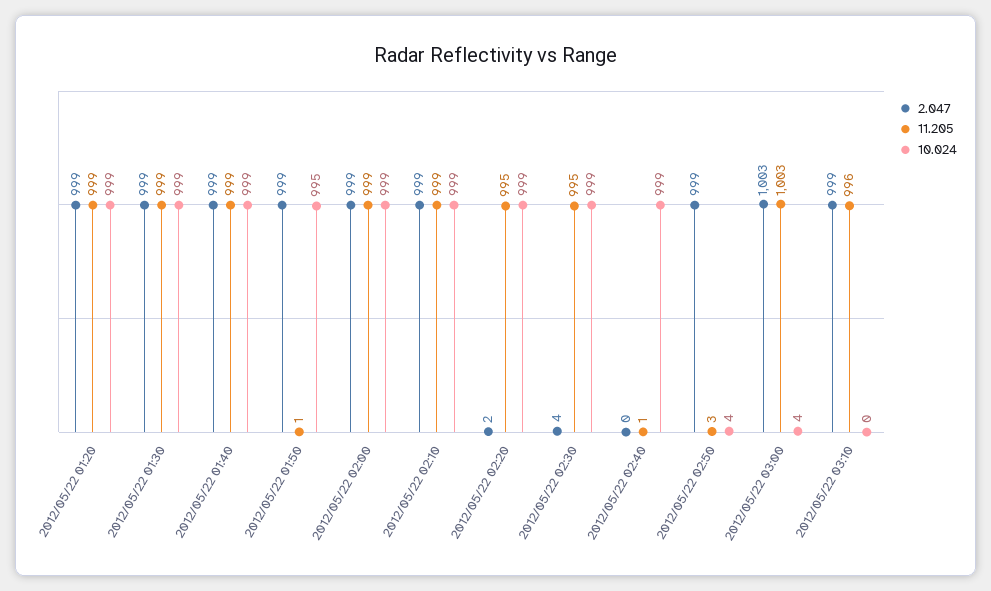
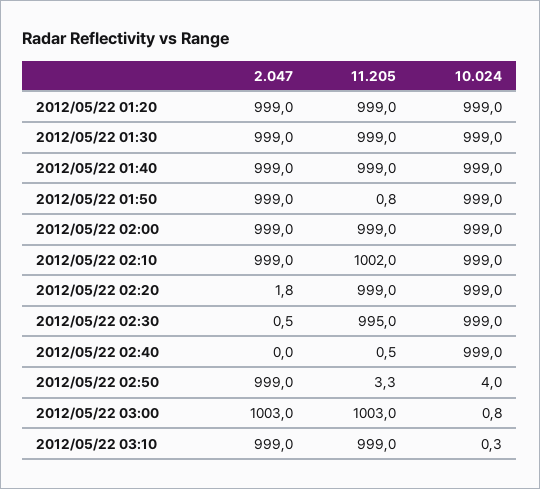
10.024, 2012/05/22 01:50: 995 -> 999
11.205, 2012/05/22 02:10: 999 -> 1002
11.205, 2012/05/22 02:20: 995 -> 999
2.047, 2012/05/22 02:30: 4 -> 0.5
10.024, 2012/05/22 03:00: 4 -> 0.8
11.205, 2012/05/22 03:10: 996 -> 999

